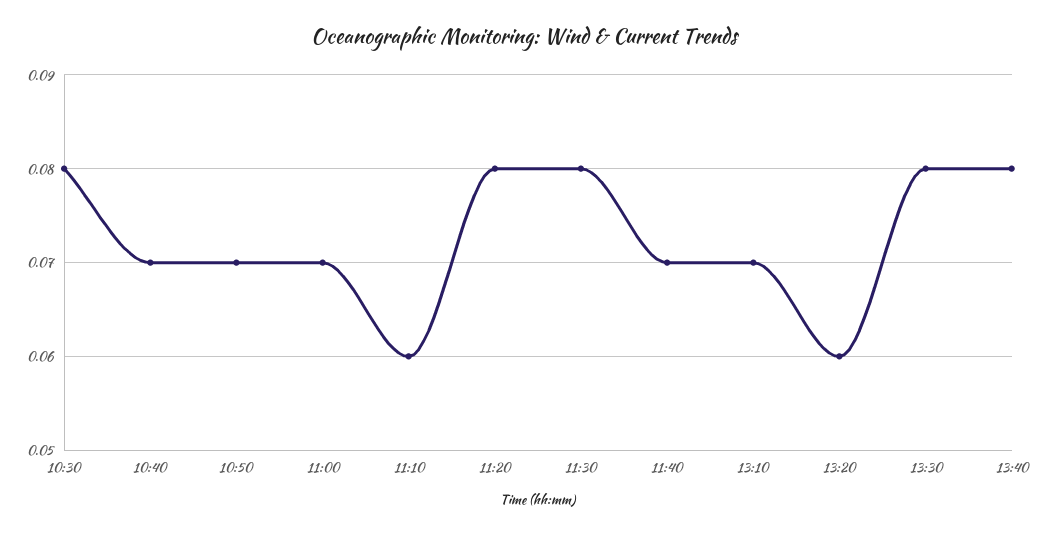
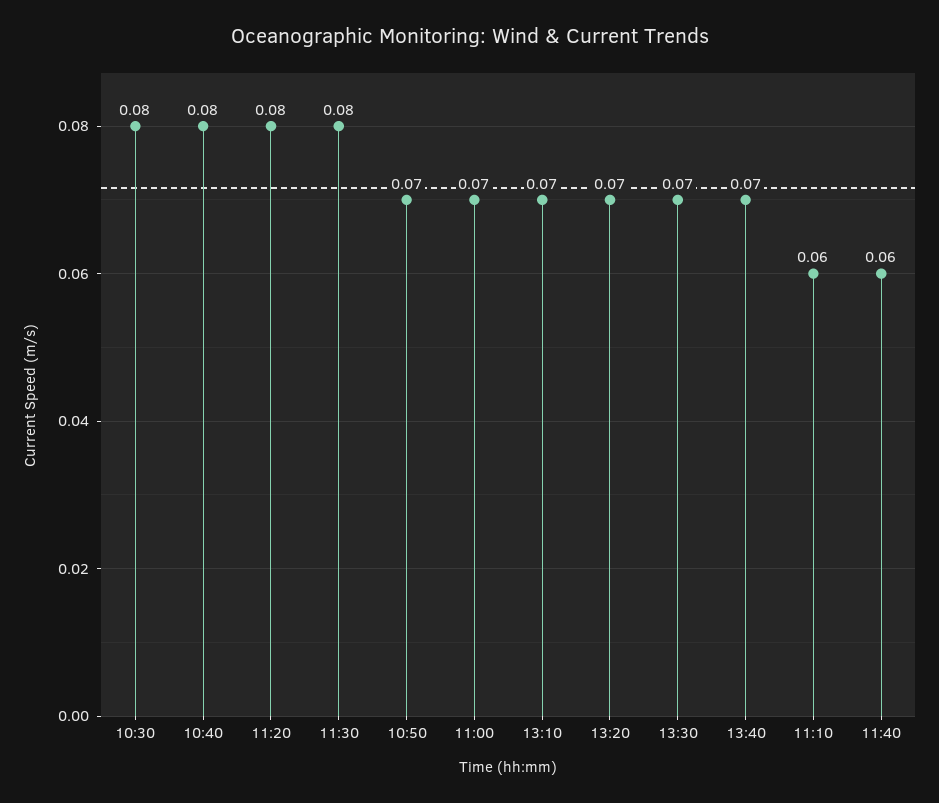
10:40: 0.07 -> 0.08
11:40: 0.07 -> 0.06
13:20: 0.06 -> 0.07
13:30: 0.08 -> 0.07
13:40: 0.08 -> 0.07

